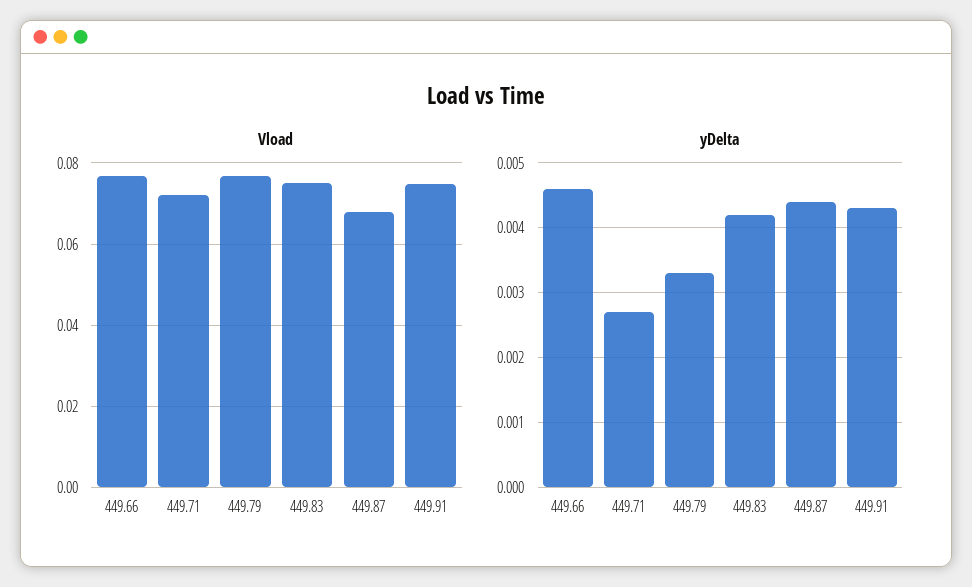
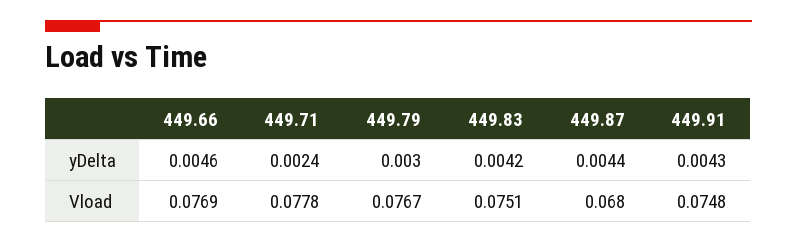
Vload, 449.71: 0.072 -> 0.0778
yDelta, 449.71: 0.0027 -> 0.0024
yDelta, 449.79: 0.0033 -> 0.003

